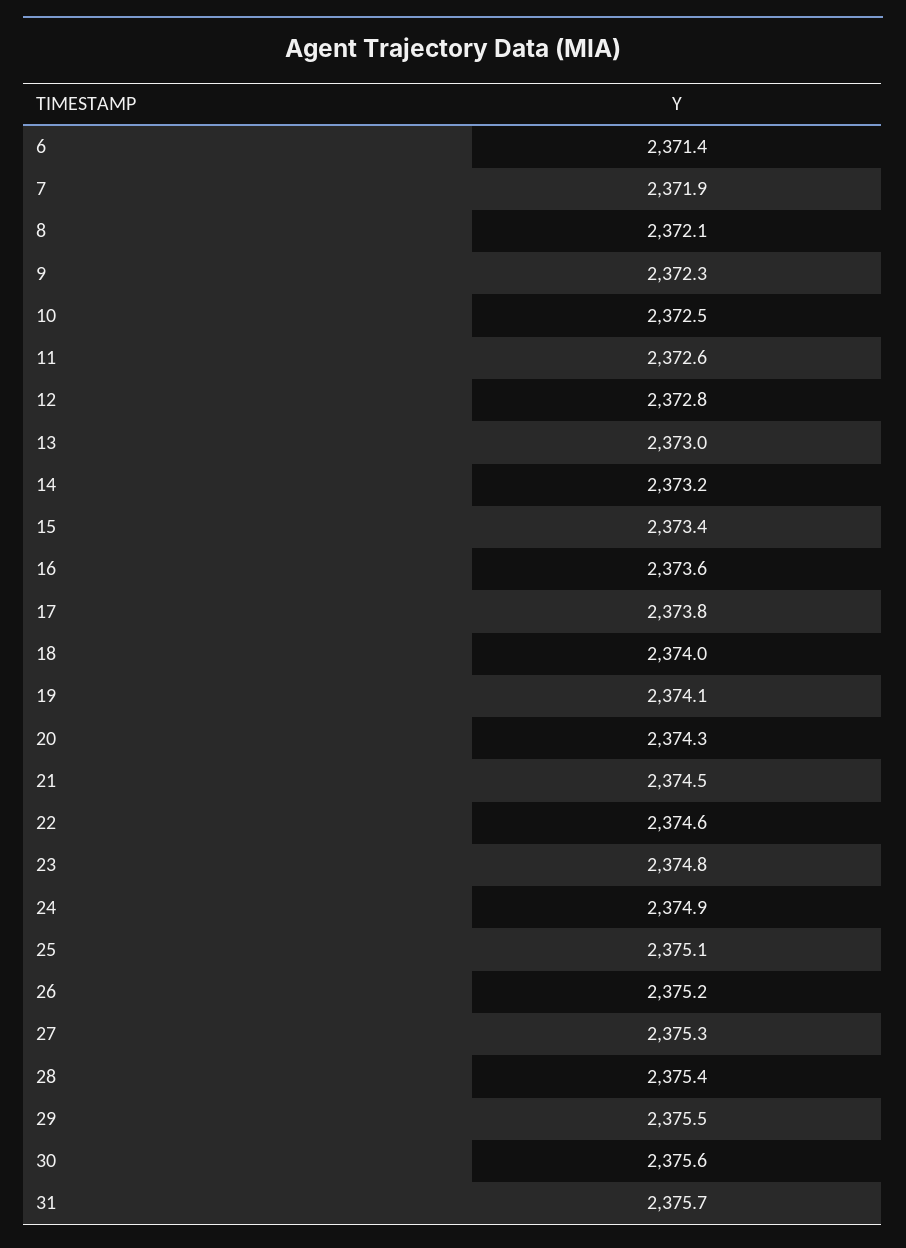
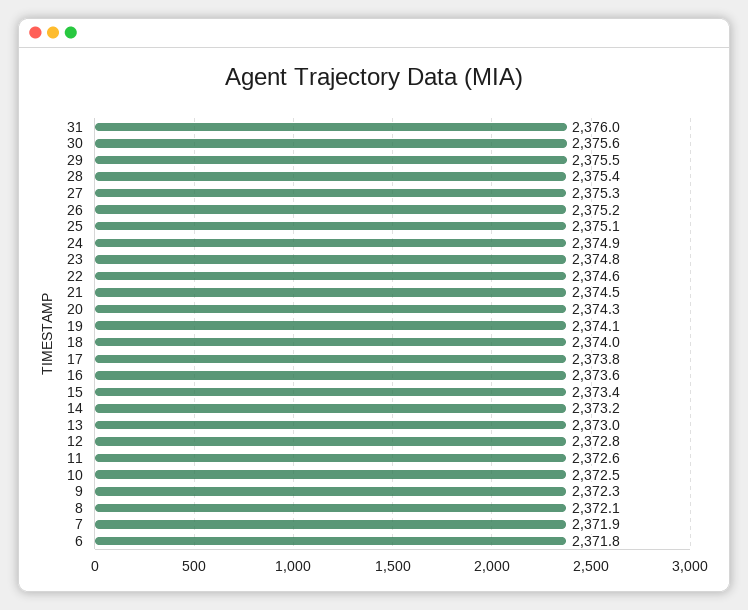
6: 2371.4 -> 2371.8
31: 2375.7 -> 2376

